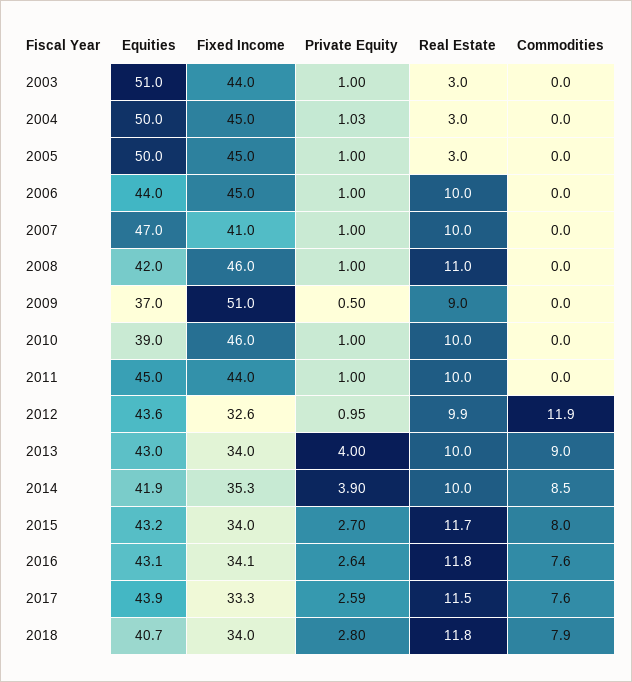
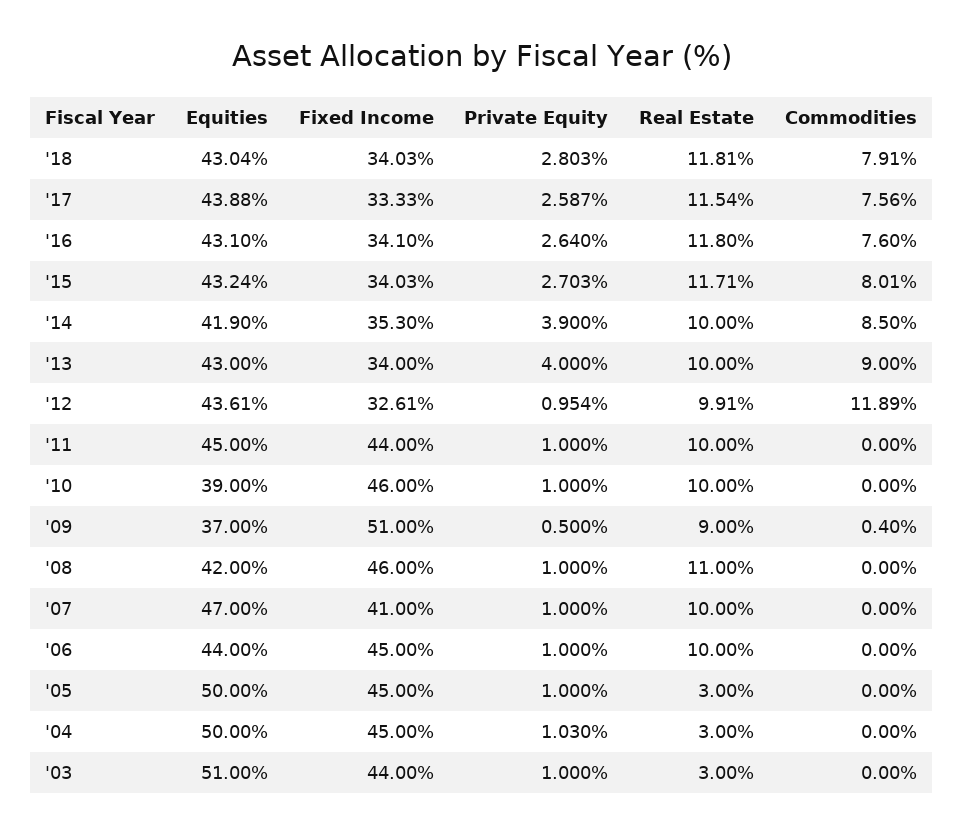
Commodities, 2009: 0 -> 0.4
Equities, 2018: 40.7 -> 43.04

